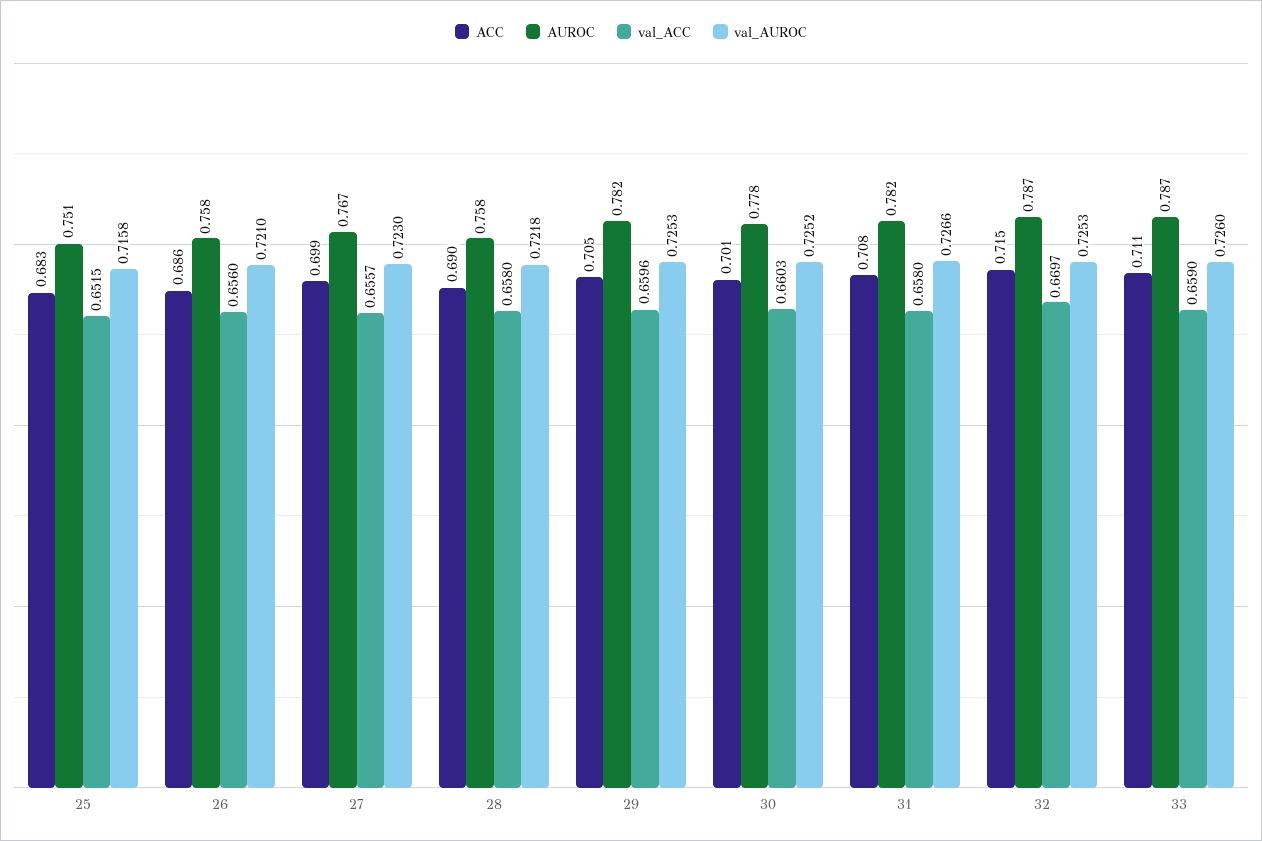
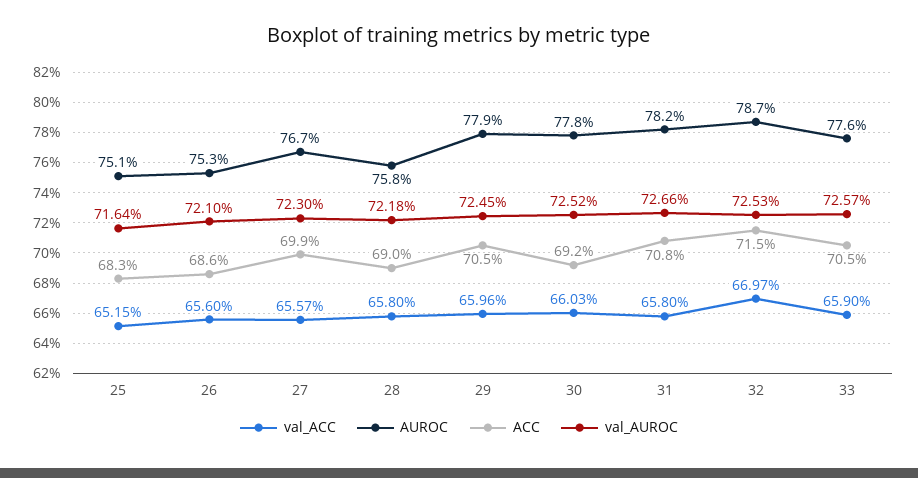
val_AUROC, 25: 0.7158 -> 0.7164
AUROC, 26: 0.758 -> 0.753
AUROC, 29: 0.782 -> 0.779
val_AUROC, 29: 0.7253 -> 0.7245
ACC, 30: 0.701 -> 0.692
ACC, 33: 0.711 -> 0.705
AUROC, 33: 0.787 -> 0.776
val_AUROC, 33: 0.726 -> 0.7257

